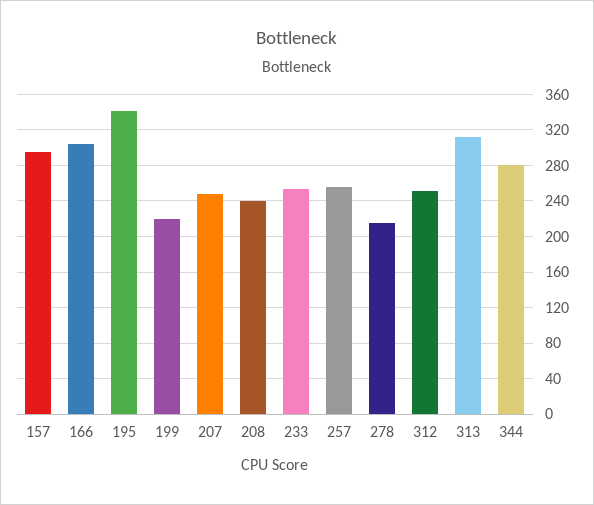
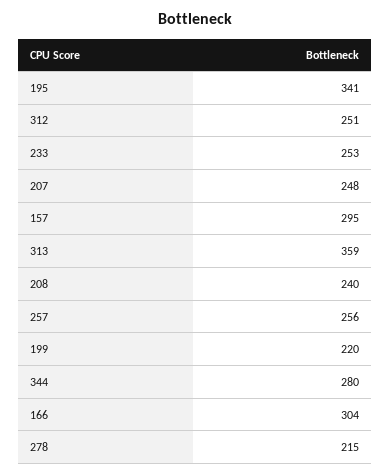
313: 310 -> 359

